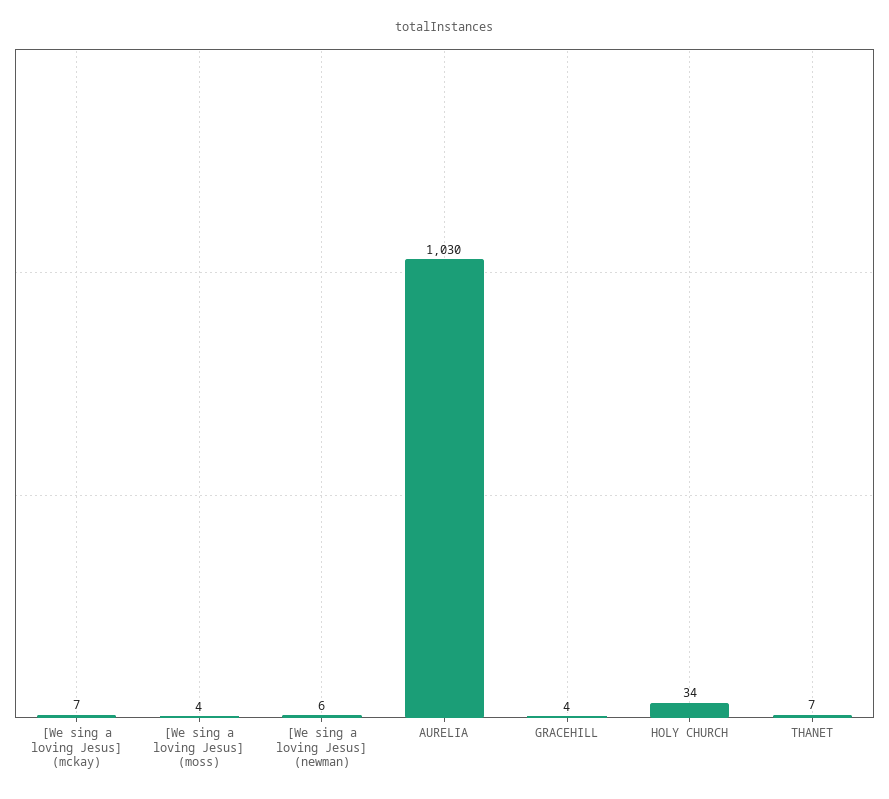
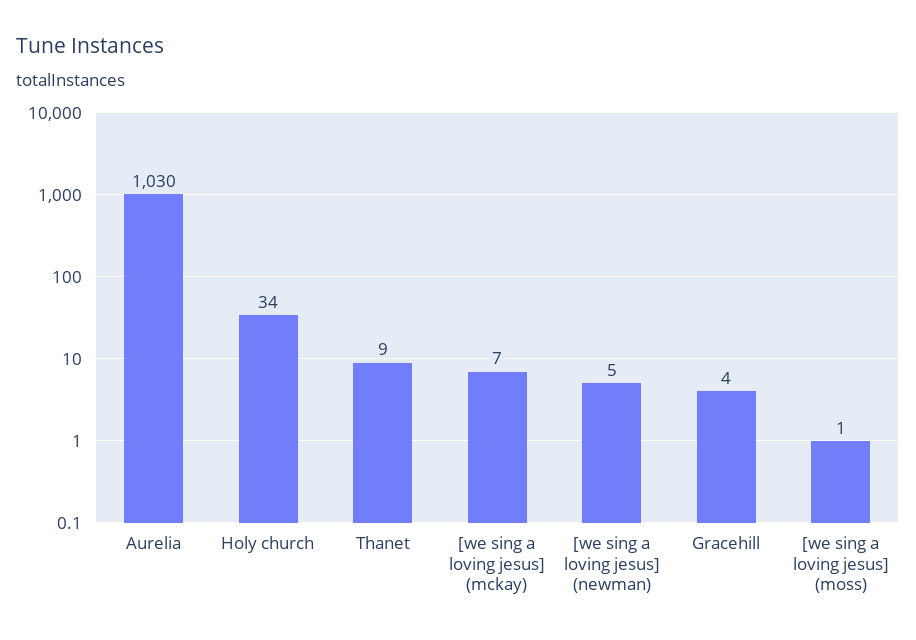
[We sing a loving Jesus] (moss): 4 -> 1
[We sing a loving Jesus] (newman): 6 -> 5
THANET: 7 -> 9

